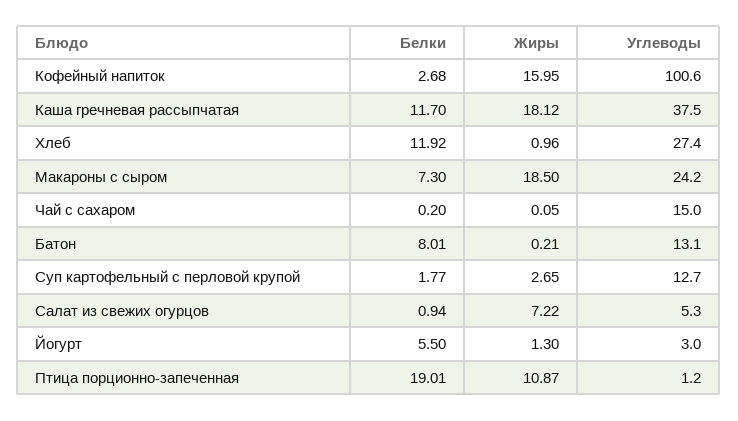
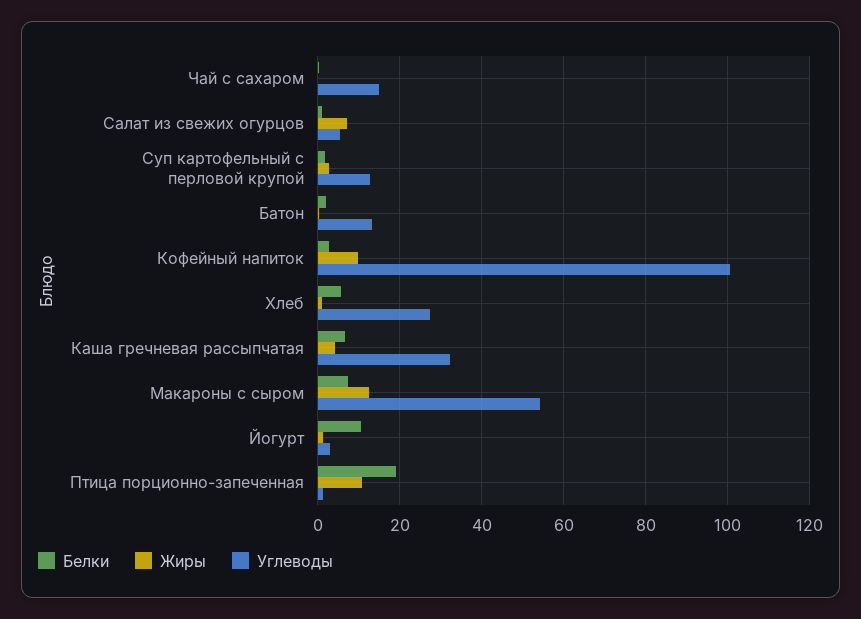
Жиры, Кофейный напиток: 15.95 -> 10
Белки, Каша гречневая рассыпчатая: 11.7 -> 6
Жиры, Каша гречневая рассыпчатая: 18.12 -> 4
Углеводы, Каша гречневая рассыпчатая: 37.5 -> 32
Белки, Хлеб: 11.92 -> 6
Жиры, Макароны с сыром: 18.5 -> 12
Углеводы, Макароны с сыром: 24.2 -> 54
Белки, Батон: 8.01 -> 2
Белки, Йогурт: 5.5 -> 10

